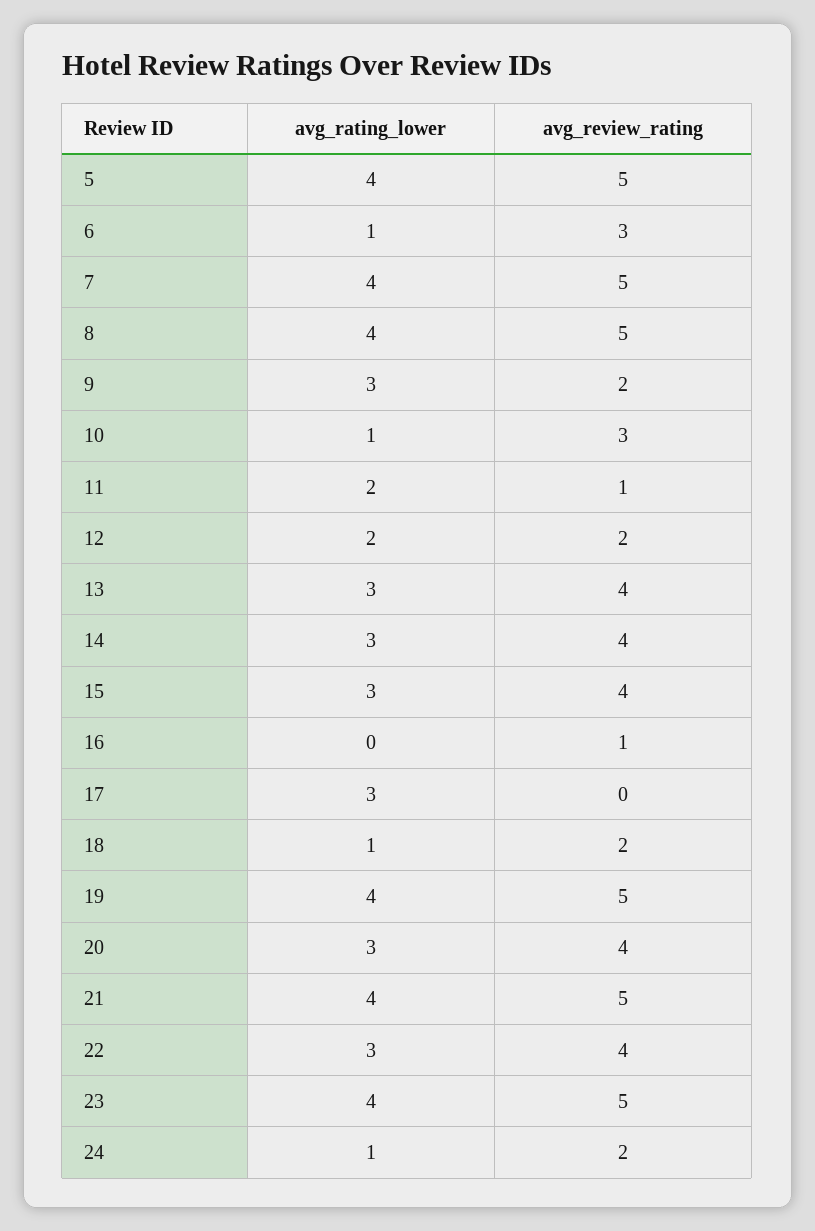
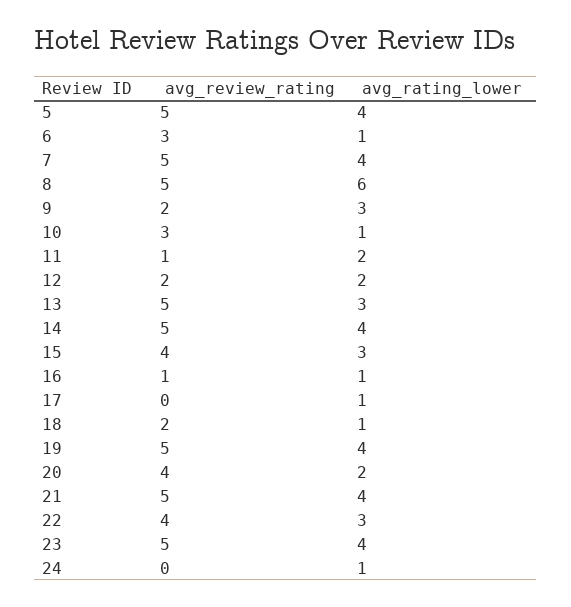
avg_rating_lower, 8: 4 -> 6
avg_review_rating, 13: 4 -> 5
avg_rating_lower, 14: 3 -> 4
avg_review_rating, 14: 4 -> 5
avg_rating_lower, 16: 0 -> 1
avg_rating_lower, 17: 3 -> 1
avg_rating_lower, 20: 3 -> 2
avg_review_rating, 24: 2 -> 0

